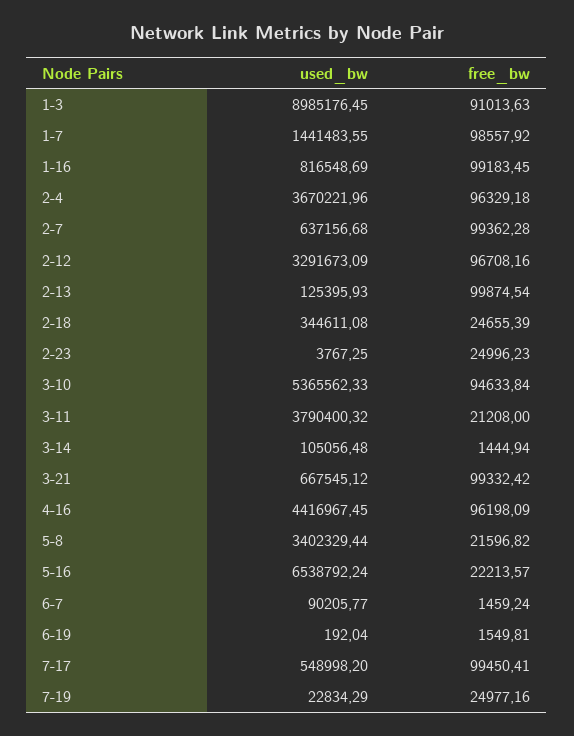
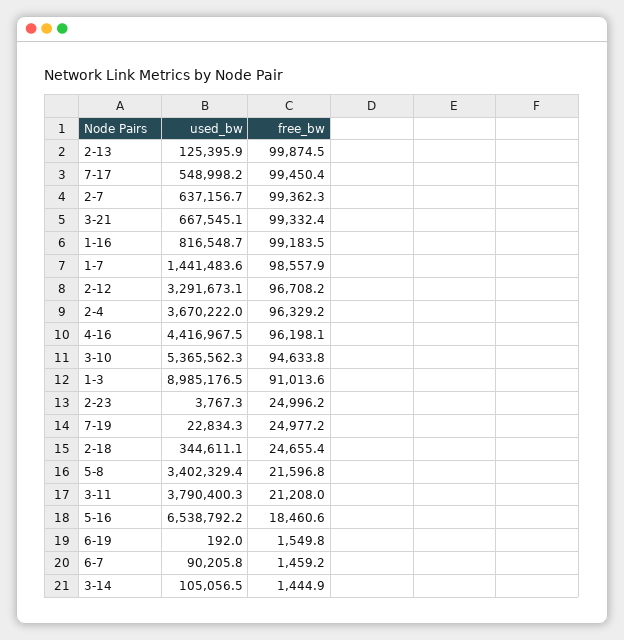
free_bw, 5-16: 22213.57 -> 18460.6

